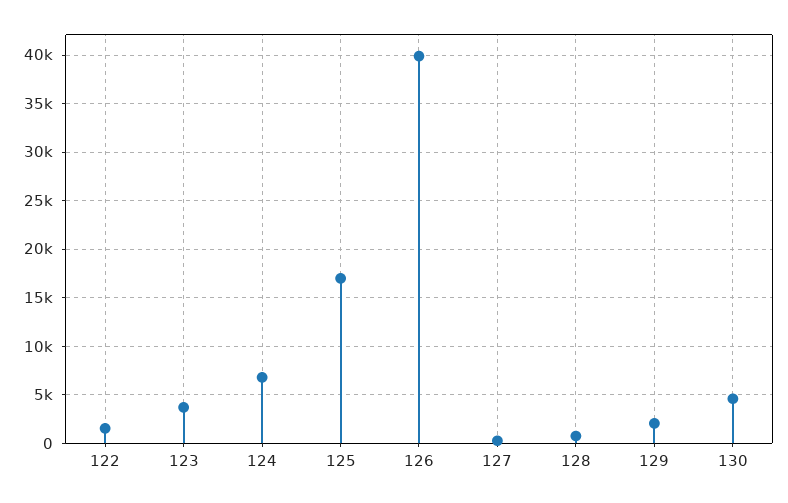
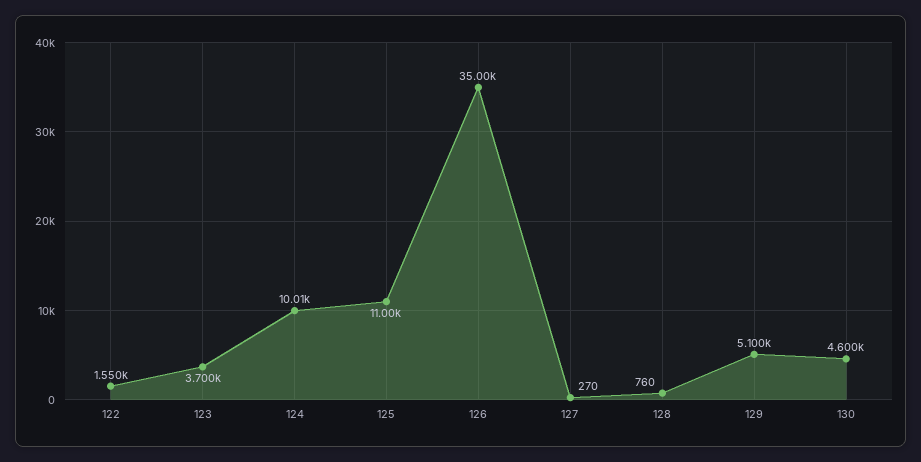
124: 7000 -> 10010
125: 17000 -> 11000
126: 40000 -> 35000
129: 2000 -> 5100

